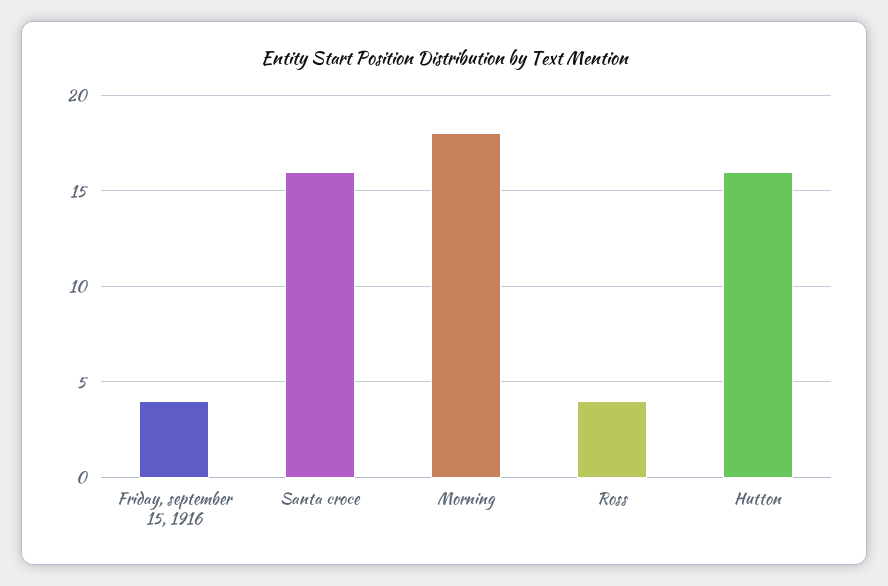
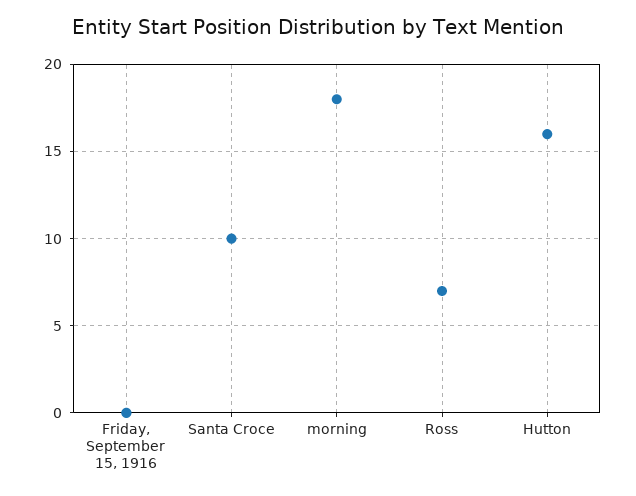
Friday, september 15, 1916: 4 -> 0
Santa croce: 16 -> 10
Ross: 4 -> 7

